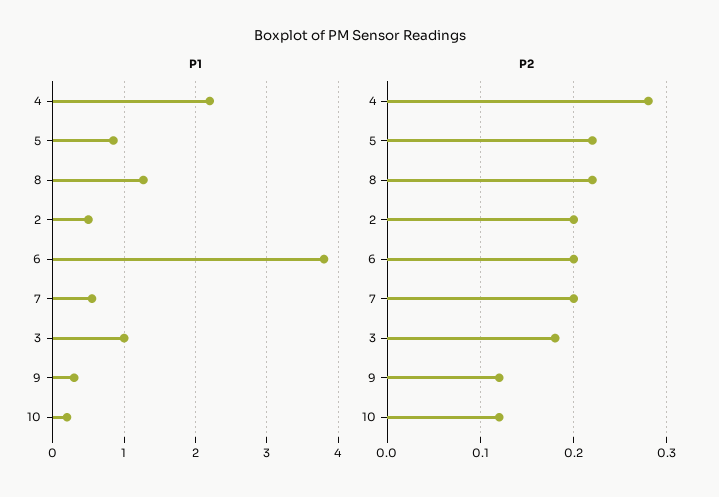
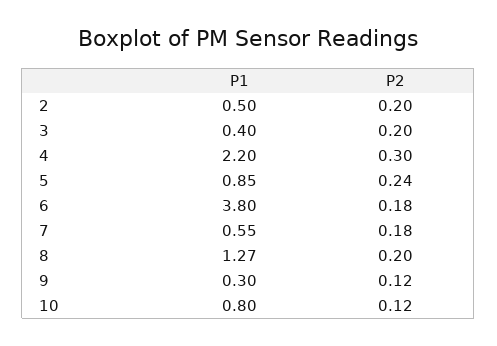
P1, 3: 1 -> 0.4
P1, 10: 0.2 -> 0.8
P2, 4: 0.28 -> 0.3
P2, 5: 0.22 -> 0.24
P2, 8: 0.22 -> 0.2
P2, 6: 0.2 -> 0.18
P2, 7: 0.2 -> 0.18
P2, 3: 0.18 -> 0.2

